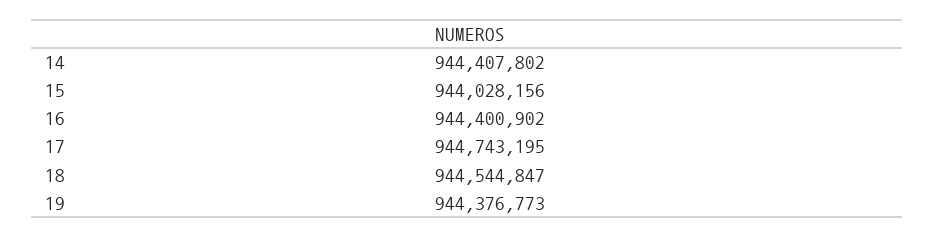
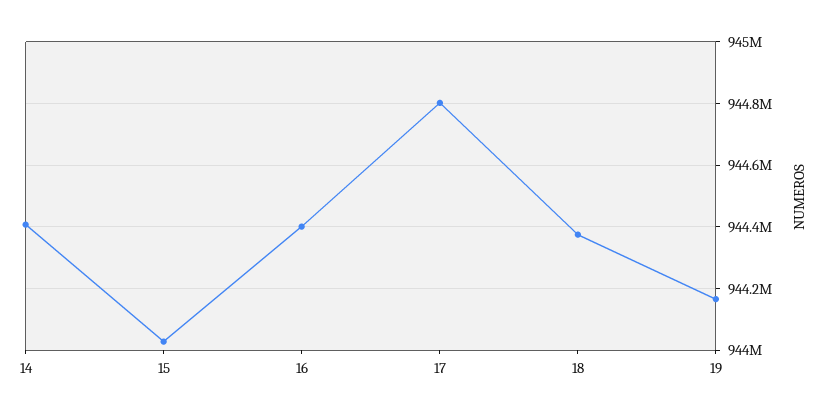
17: 944743195 -> 944800000
18: 944544847 -> 944380000
19: 944376773 -> 944160000

